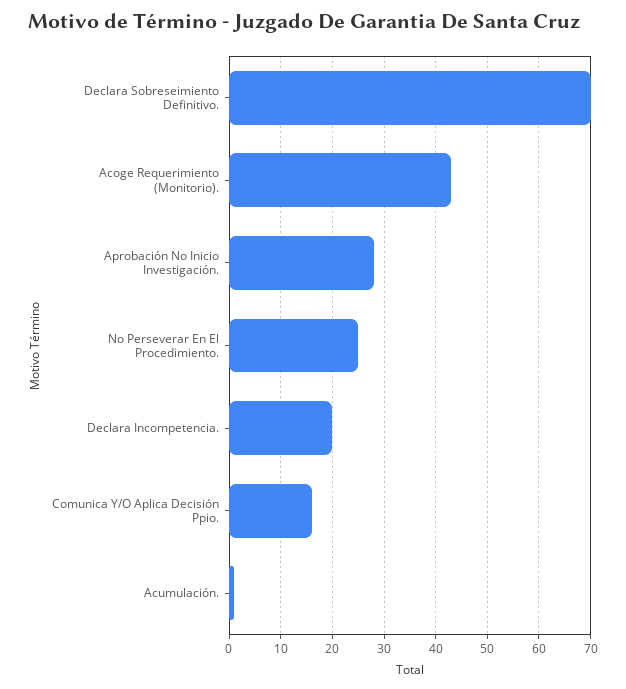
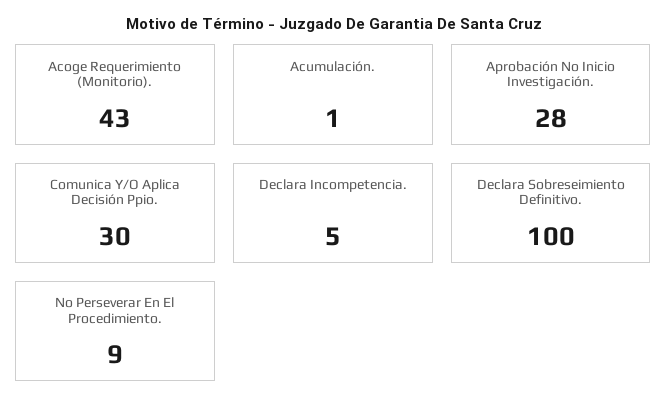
Declara Sobreseimiento Definitivo.: 70 -> 100
No Perseverar En El Procedimiento.: 25 -> 9
Declara Incompetencia.: 20 -> 5
Comunica Y/O Aplica Decisión Ppio.: 15 -> 30

